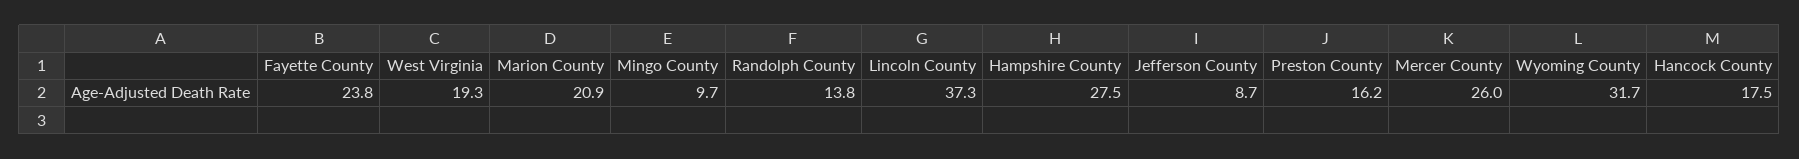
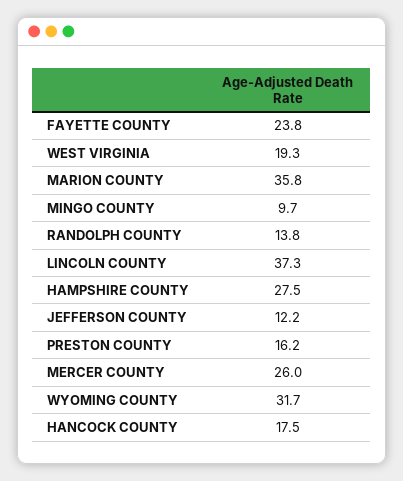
Marion County: 20.9 -> 35.8
Jefferson County: 8.7 -> 12.2

